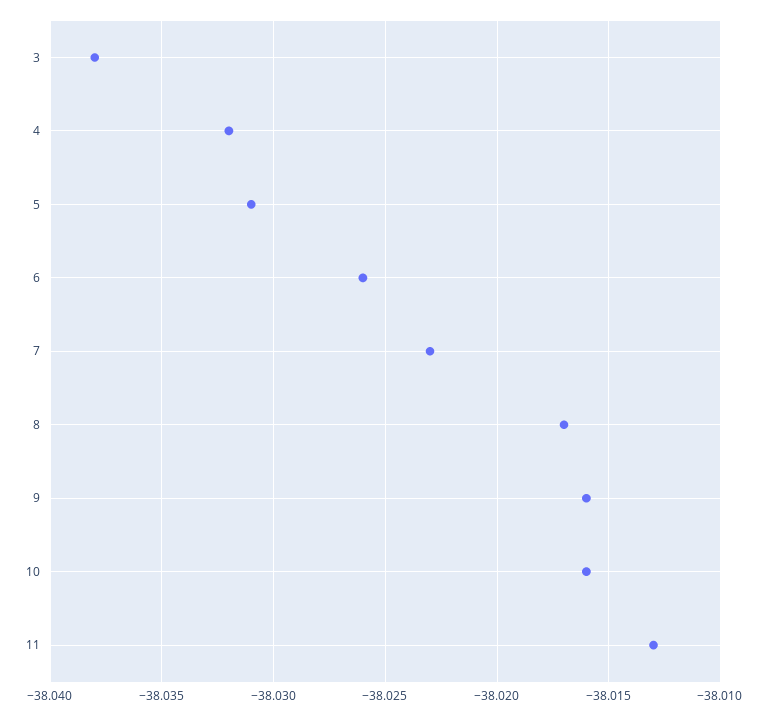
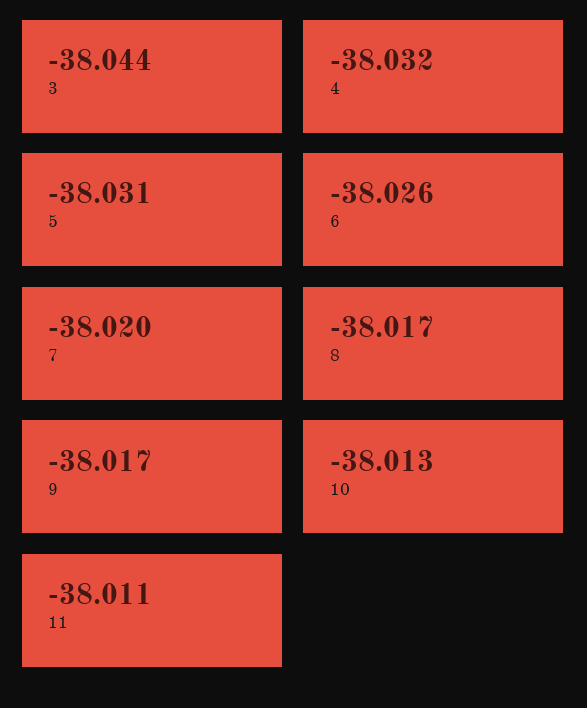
3: -38.038 -> -38.044
7: -38.023 -> -38.02
9: -38.016 -> -38.017
10: -38.016 -> -38.013
11: -38.013 -> -38.011

